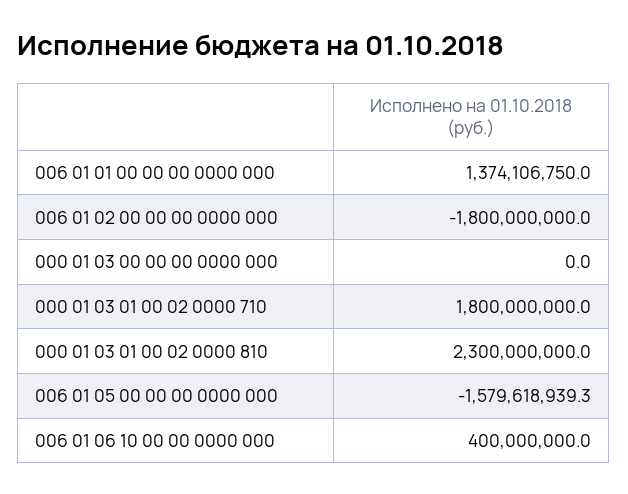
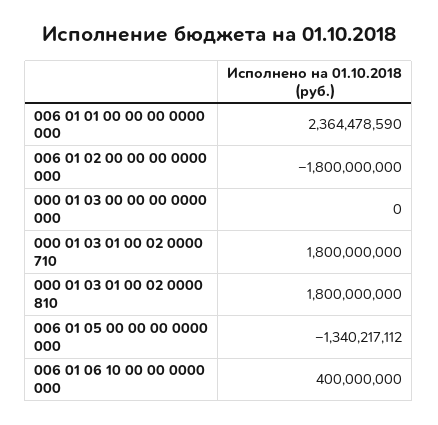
006 01 01 00 00 00 0000 000: 1374106750 -> 2364478590
000 01 03 01 00 02 0000 810: 2300000000 -> 1800000000
006 01 05 00 00 00 0000 000: -1579618939.3 -> -1340217112

